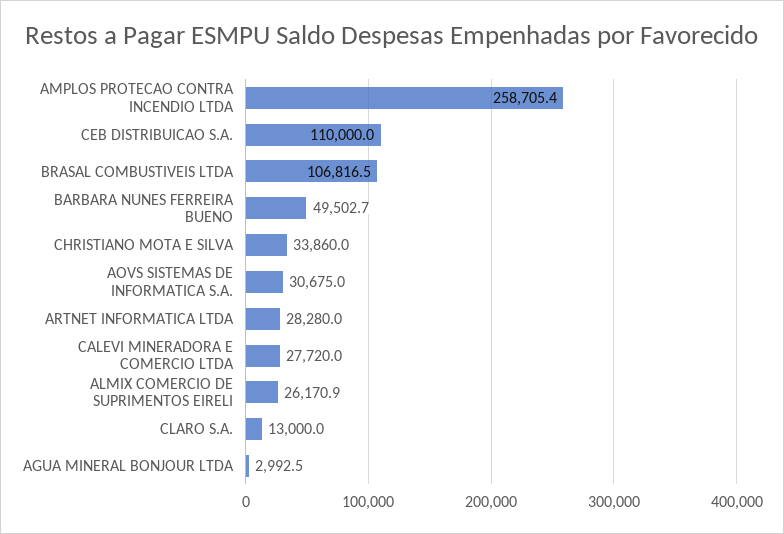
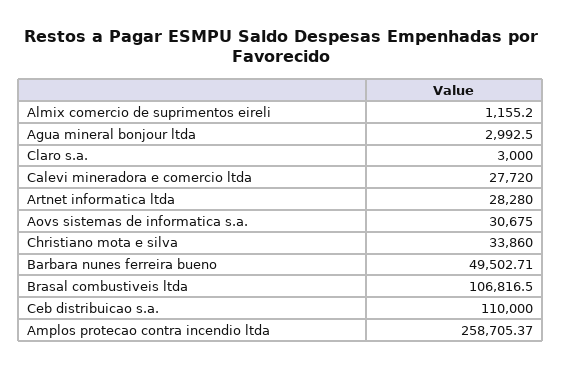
ALMIX COMERCIO DE SUPRIMENTOS EIRELI: 26170.9 -> 1155.2
CLARO S.A.: 13000 -> 3000

